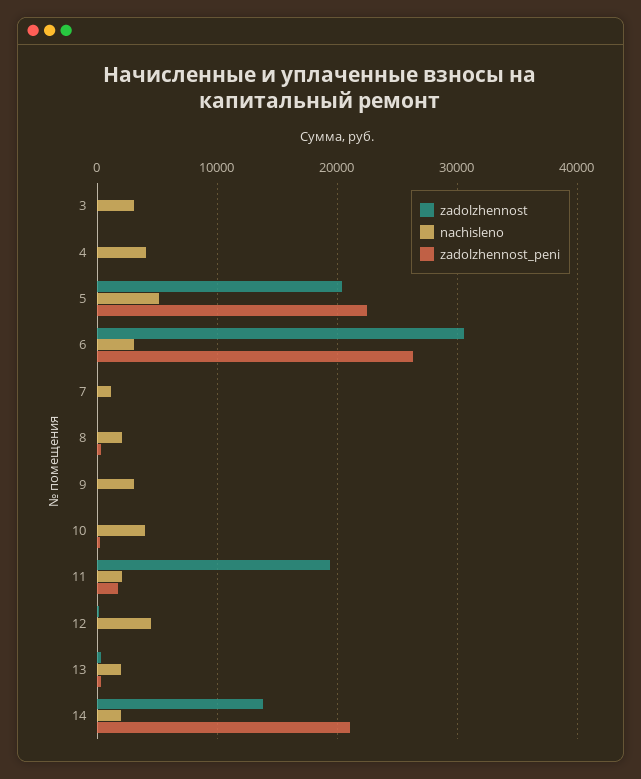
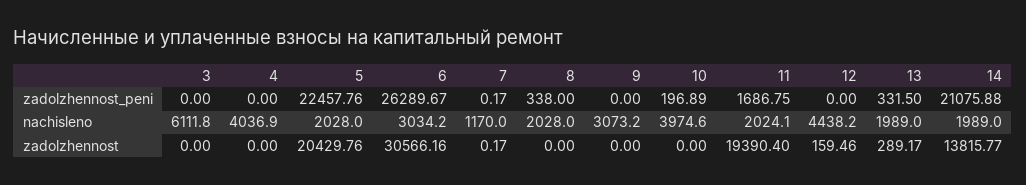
nachisleno, 3: 3000 -> 6111.8
nachisleno, 5: 5000 -> 2028

